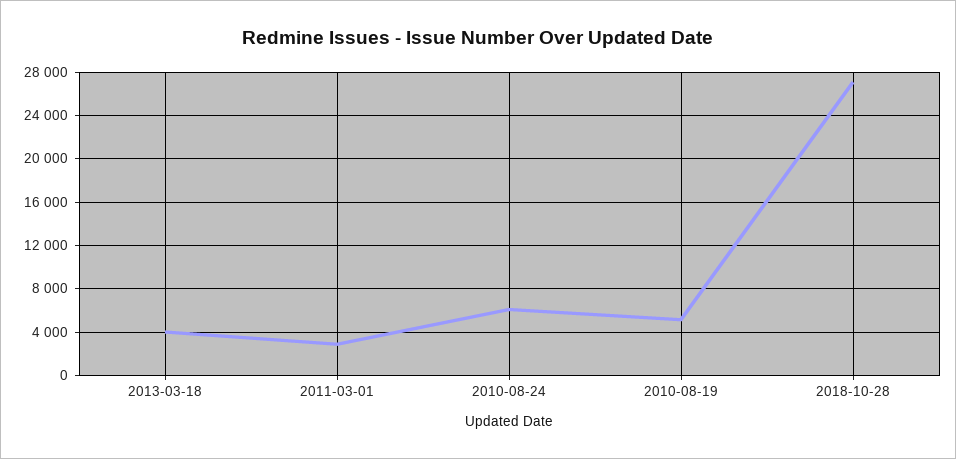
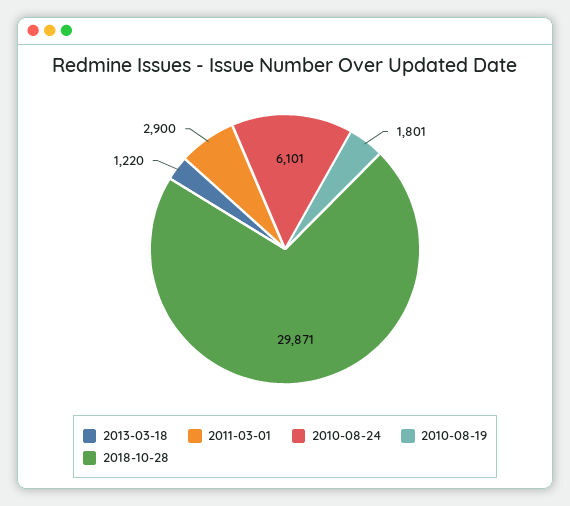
2013-03-18: 4000 -> 1220
2010-08-19: 5000 -> 1801
2018-10-28: 27000 -> 29871

